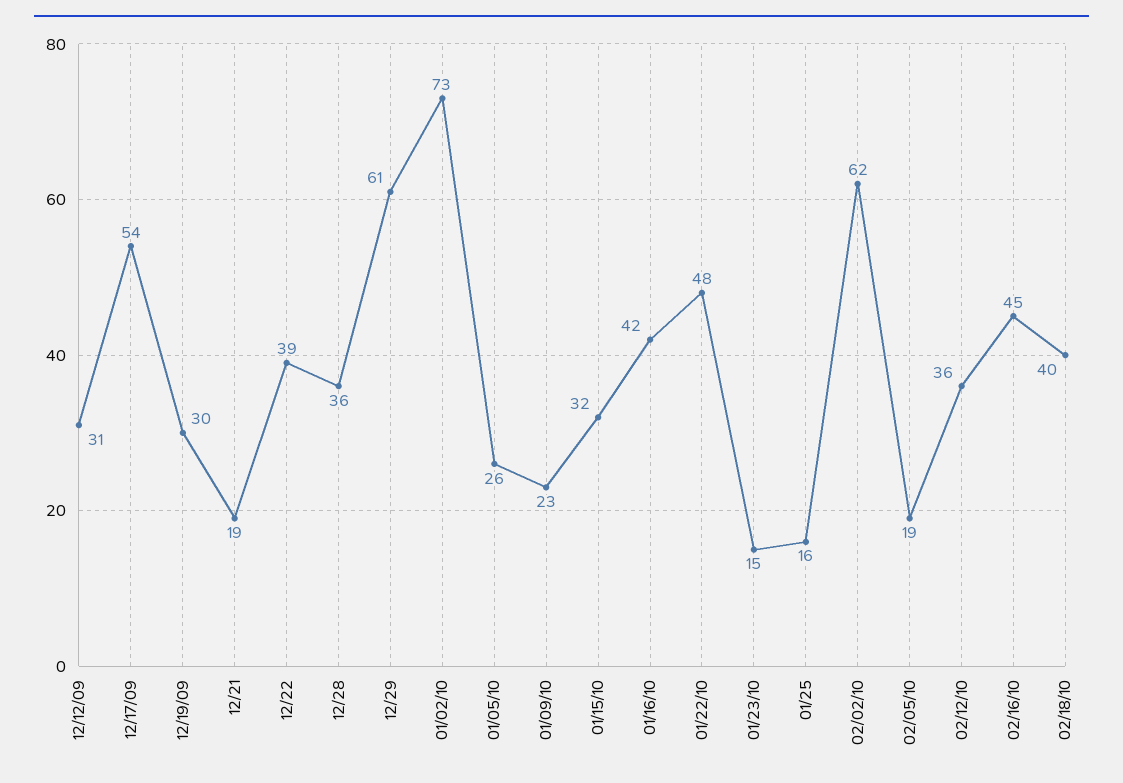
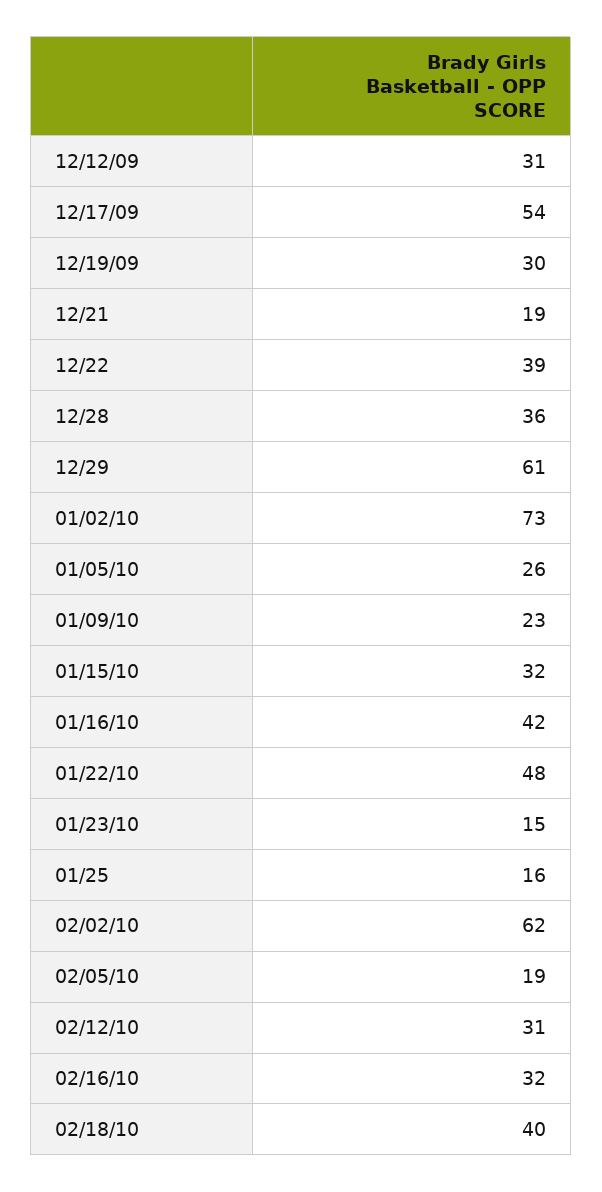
02/12/10: 36 -> 31
02/16/10: 45 -> 32

